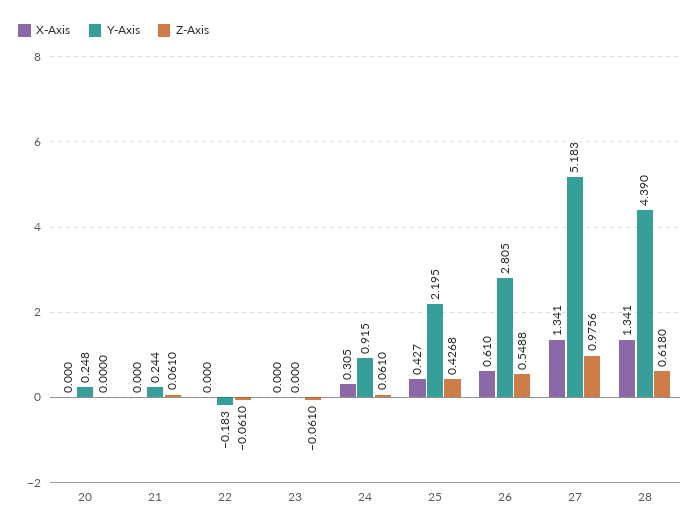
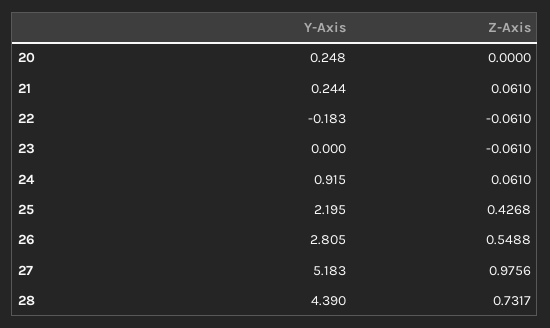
X-Axis, 20: 0 -> none
X-Axis, 21: 0 -> none
X-Axis, 22: 0 -> none
X-Axis, 23: 0 -> none
X-Axis, 24: 0.305 -> none
X-Axis, 25: 0.427 -> none
X-Axis, 26: 0.61 -> none
X-Axis, 27: 1.341 -> none
X-Axis, 28: 1.341 -> none
Z-Axis, 28: 0.618 -> 0.7317

